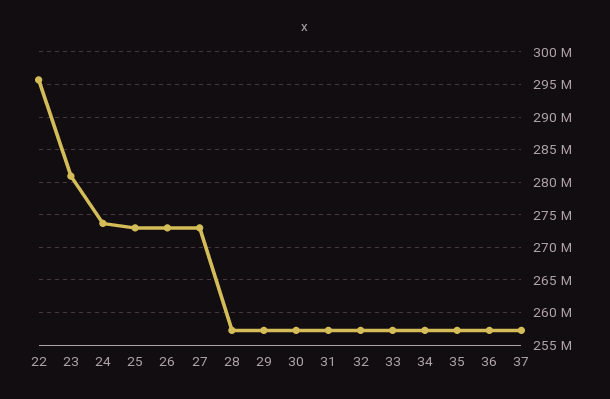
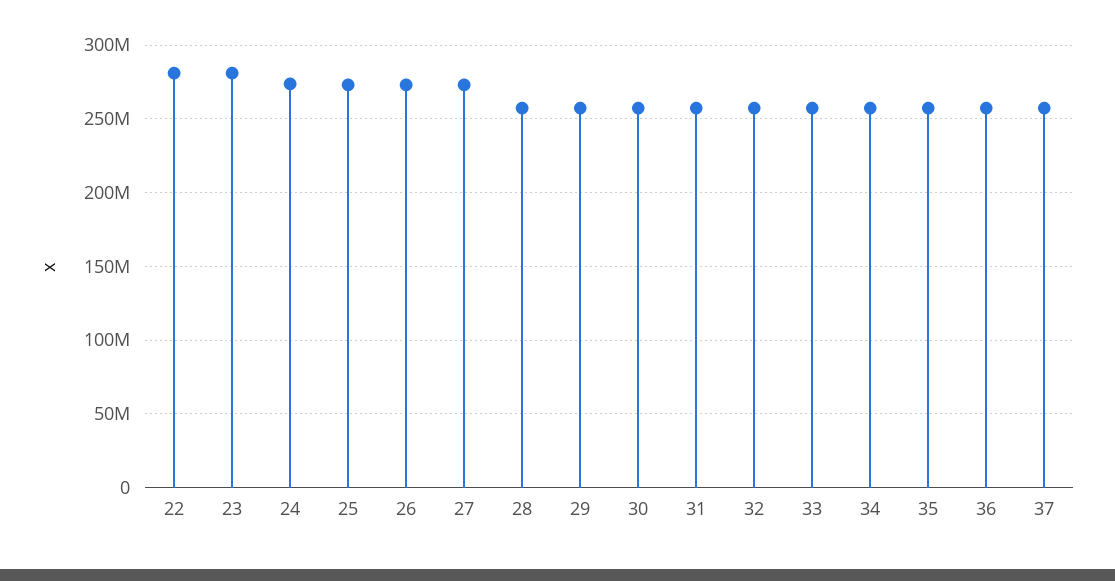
22: 296000000 -> 280000000

